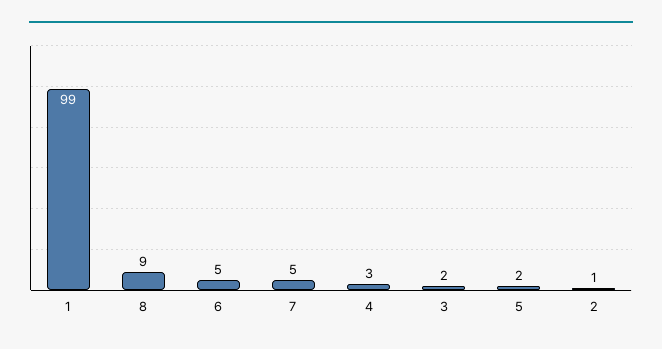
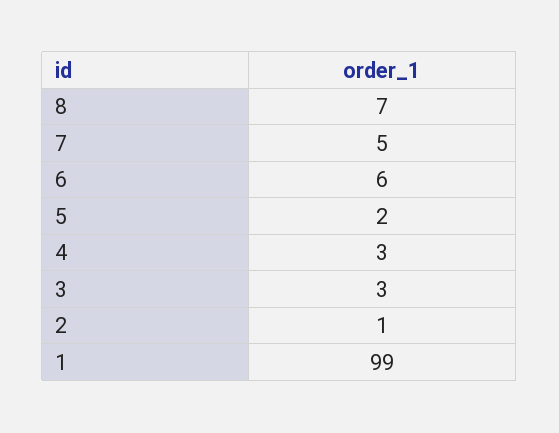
8: 9 -> 7
6: 5 -> 6
3: 2 -> 3

